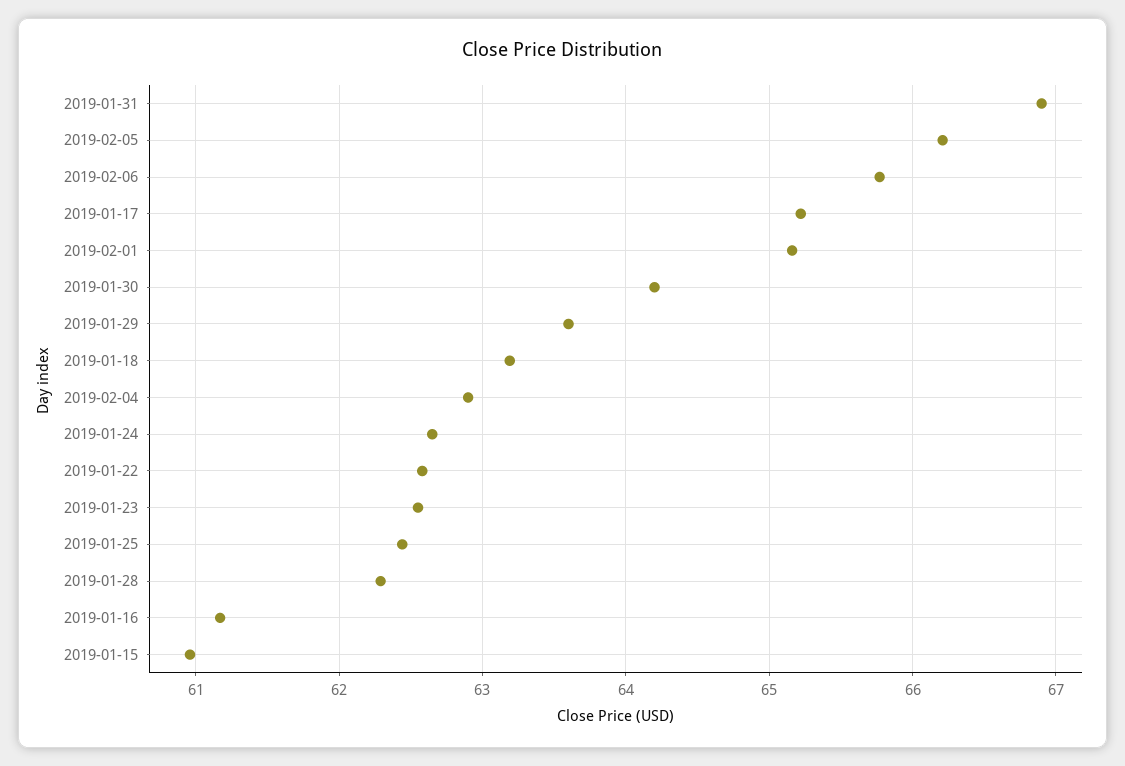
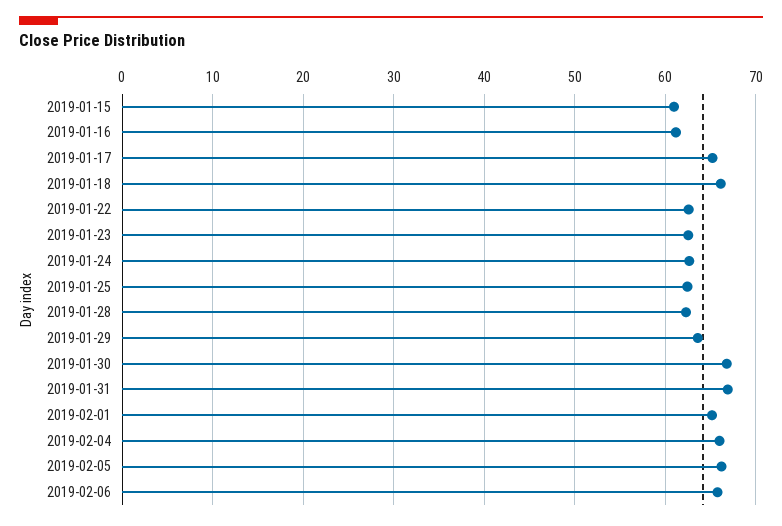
2019-01-30: 64.2 -> 67
2019-01-18: 63.2 -> 66
2019-02-04: 62.9 -> 66

